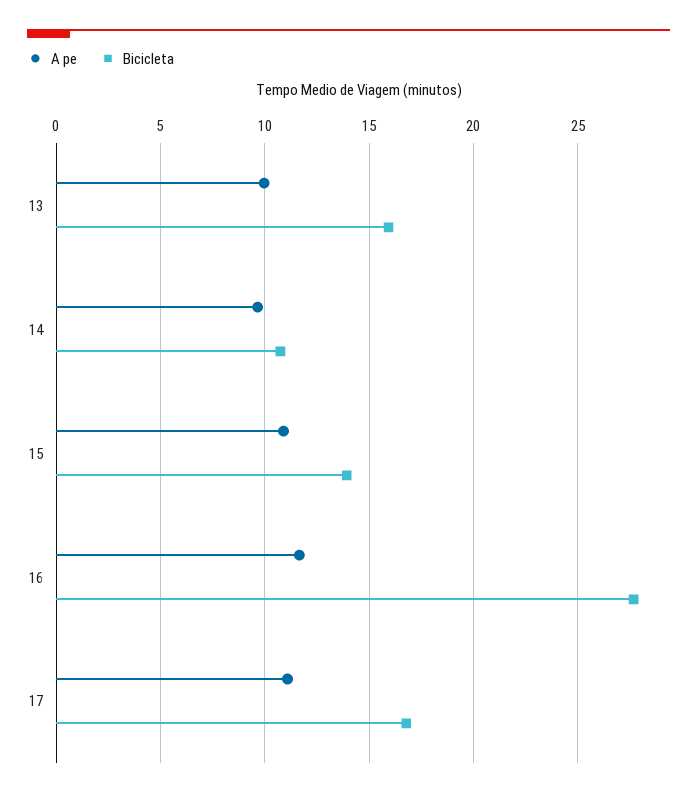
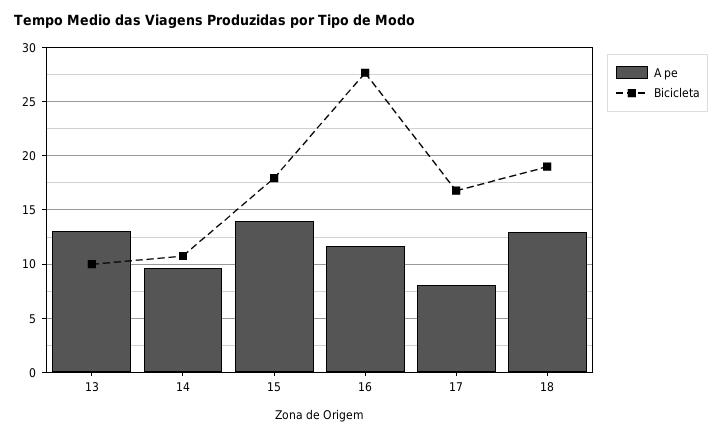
A pe, 13: 10 -> 13
Bicicleta, 13: 16 -> 10
A pe, 15: 11 -> 14
Bicicleta, 15: 14 -> 18
A pe, 17: 11 -> 8
A pe, 18: none -> 13
Bicicleta, 18: none -> 19

